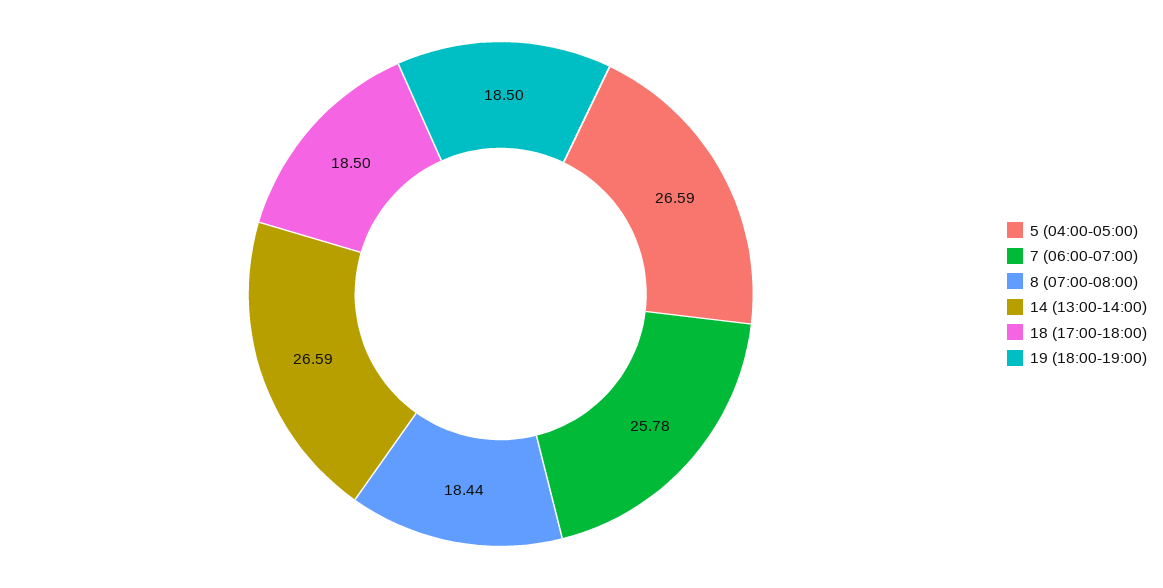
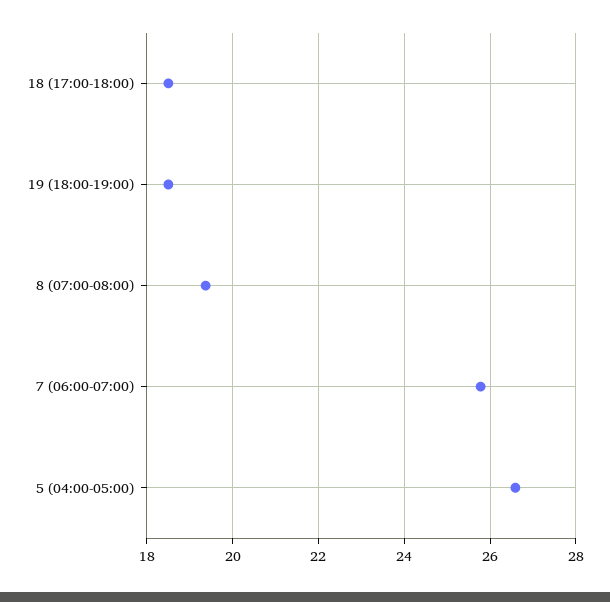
8 (07:00-08:00): 18.44 -> 19.4
14 (13:00-14:00): 26.59 -> none

